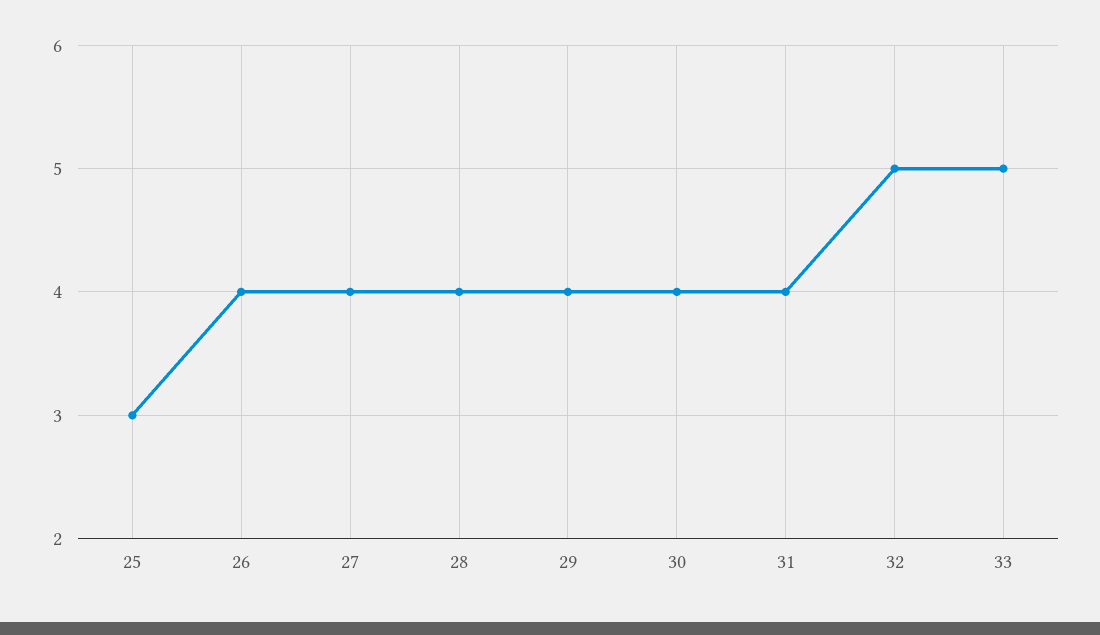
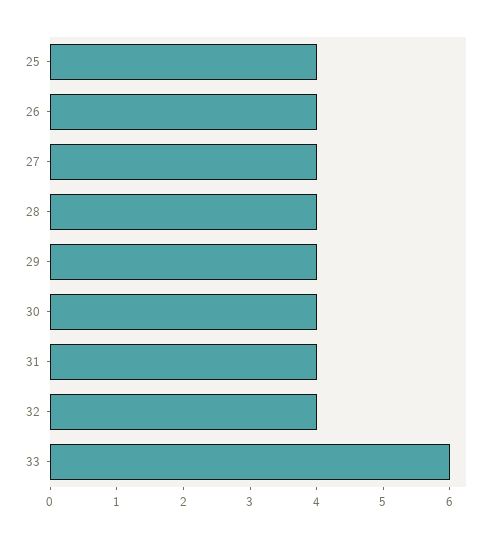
25: 3 -> 4
32: 5 -> 4
33: 5 -> 6

